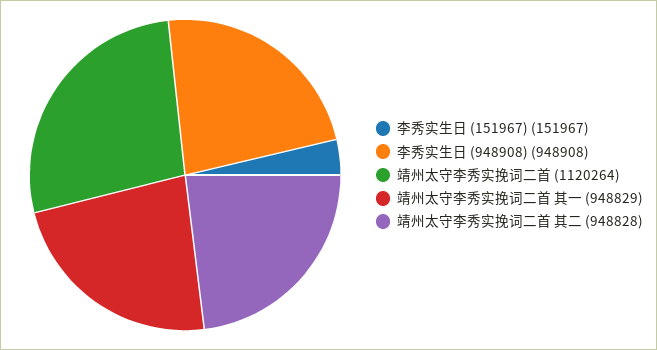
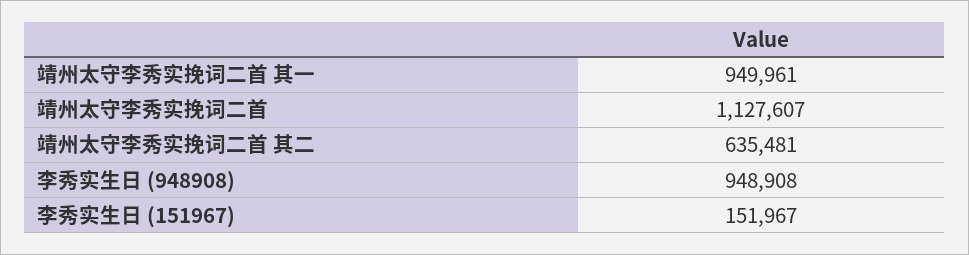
靖州太守李秀实挽词二首: 1120264 -> 1127607
靖州太守李秀实挽词二首 其一: 948829 -> 949961
靖州太守李秀实挽词二首 其二: 948828 -> 635481

